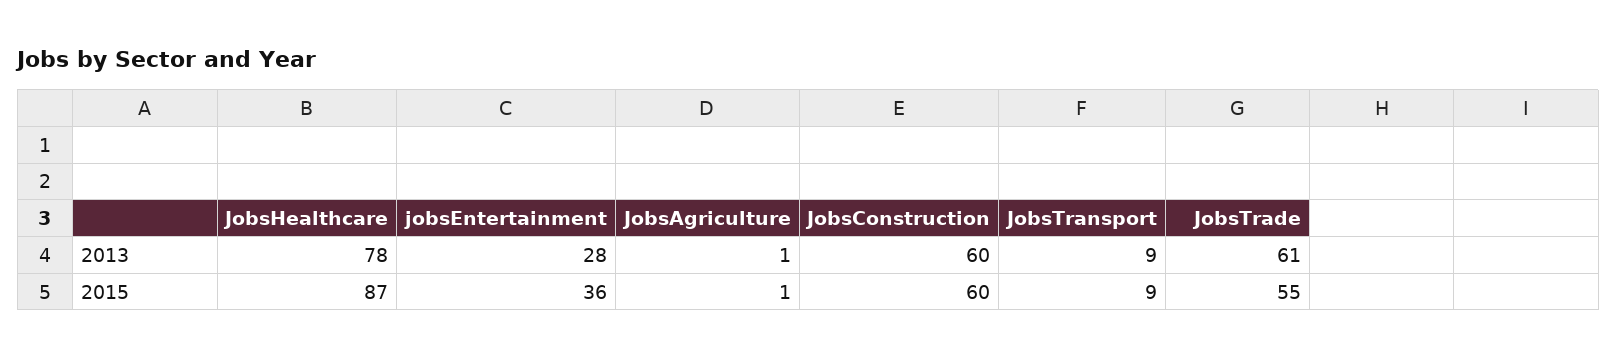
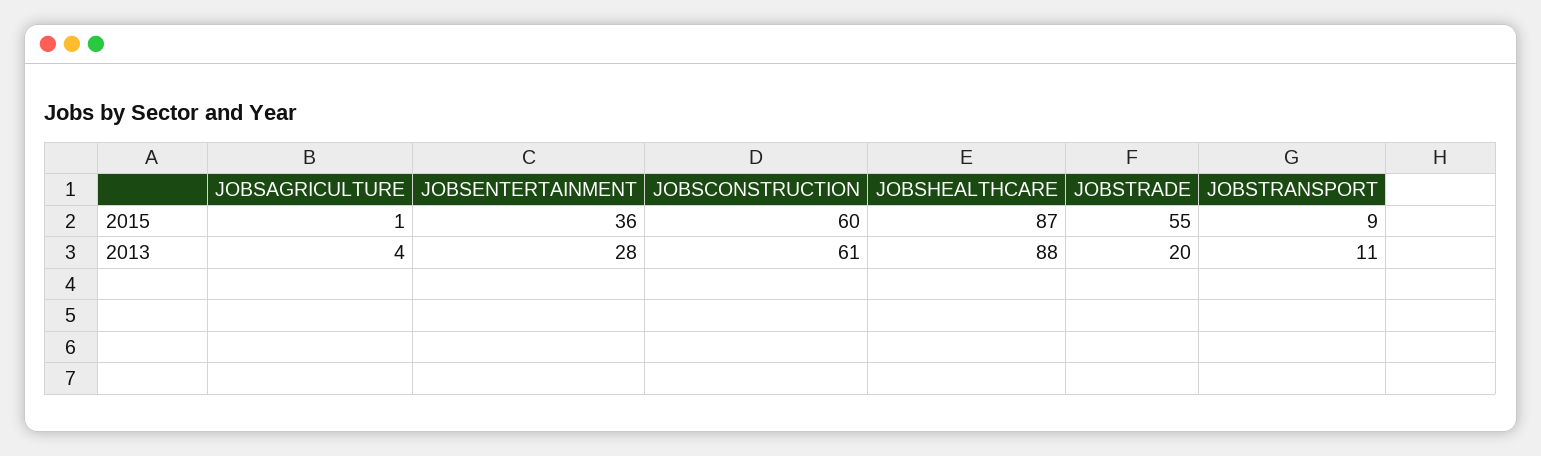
JobsHealthcare, 2013: 78 -> 88
JobsAgriculture, 2013: 1 -> 4
JobsConstruction, 2013: 60 -> 61
JobsTransport, 2013: 9 -> 11
JobsTrade, 2013: 61 -> 20

